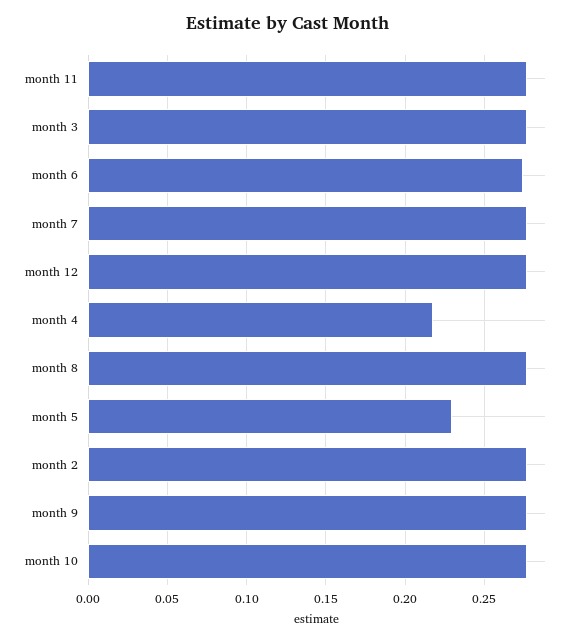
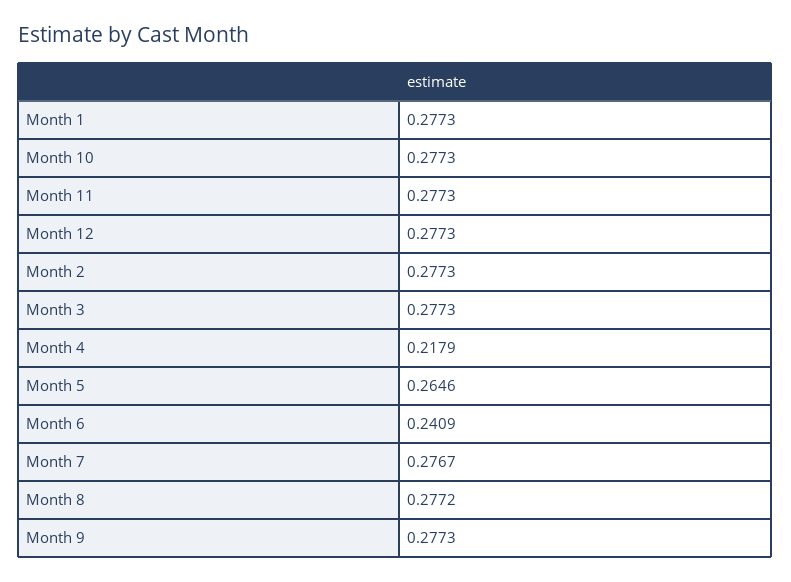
month 6: 0.275 -> 0.2409
month 5: 0.23 -> 0.2646
Month 1: none -> 0.2773

